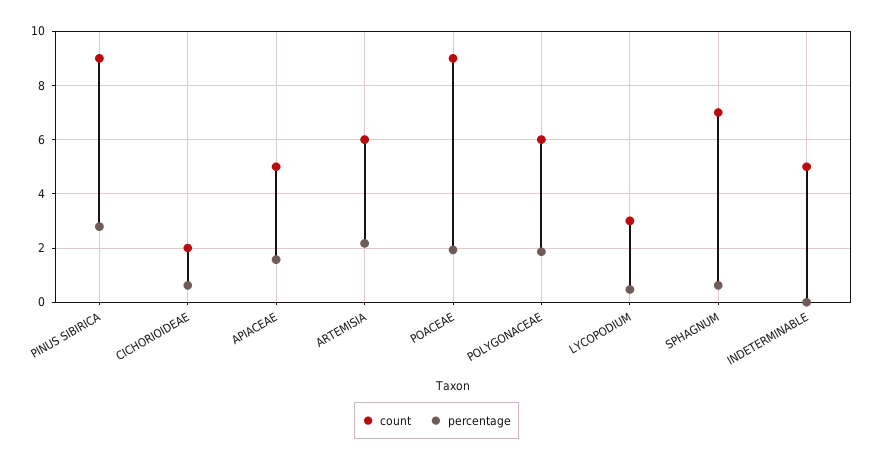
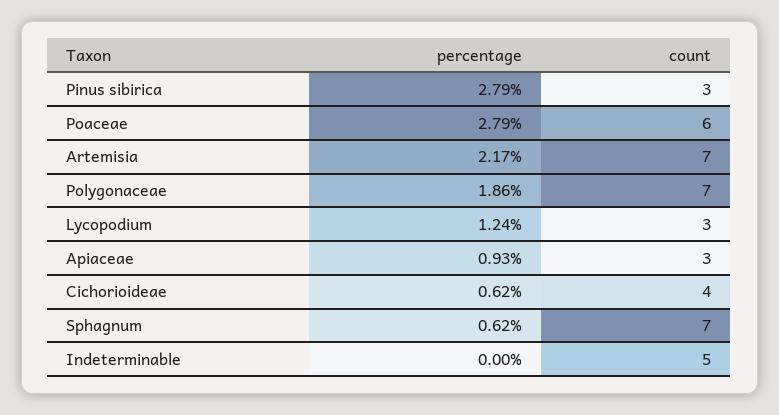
count, PINUS SIBIRICA: 9 -> 3
count, CICHORIOIDEAE: 2 -> 4
count, APIACEAE: 5 -> 3
percentage, APIACEAE: 1.5 -> 0.93
count, ARTEMISIA: 6 -> 7
count, POACEAE: 9 -> 6
percentage, POACEAE: 2 -> 2.79
count, POLYGONACEAE: 6 -> 7
percentage, LYCOPODIUM: 0.5 -> 1.24

